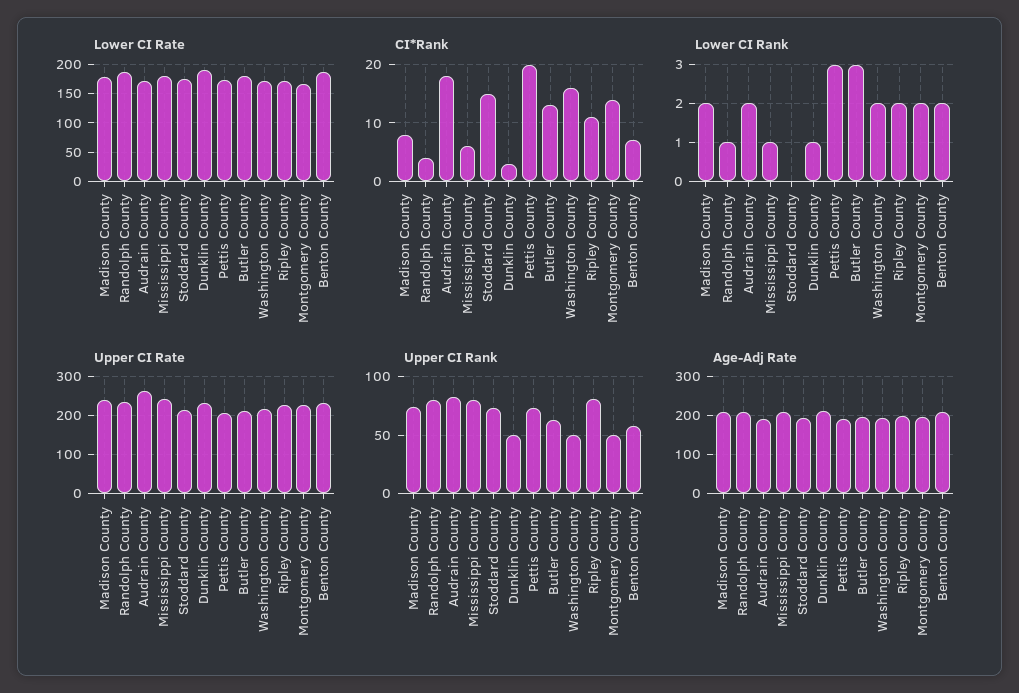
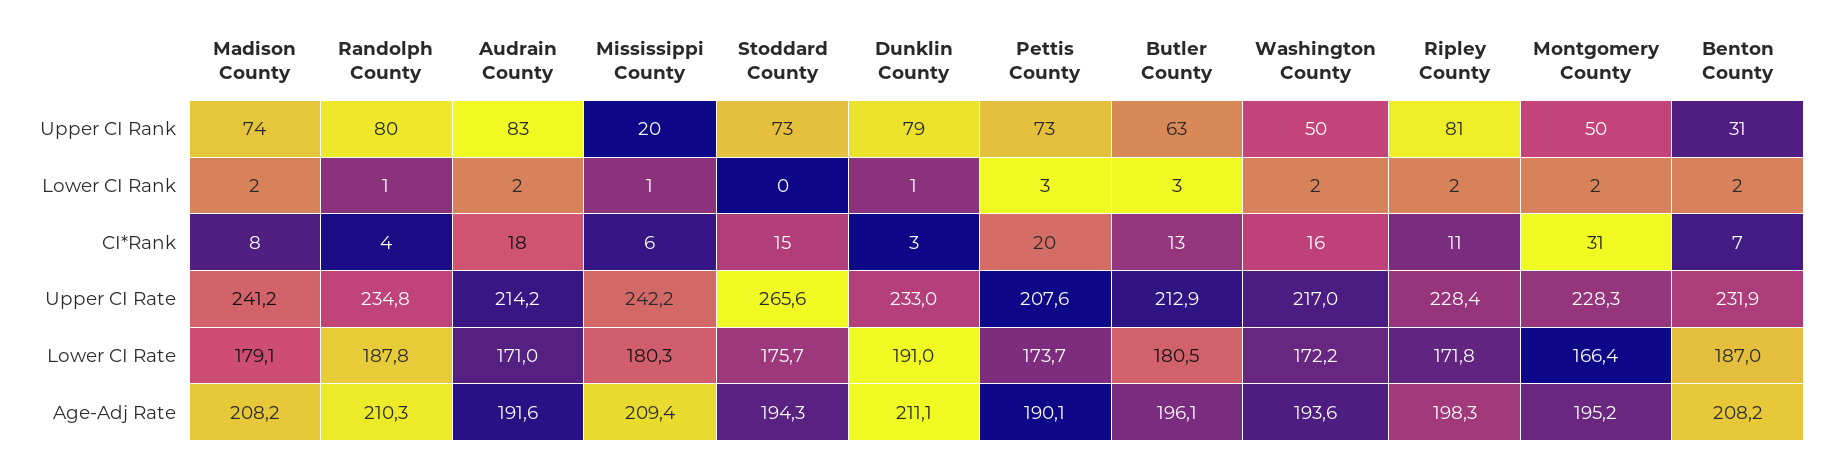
CI*Rank, Montgomery County: 15 -> 31
Upper CI Rate, Audrain County: 260 -> 214.2
Upper CI Rate, Stoddard County: 220 -> 265.6
Upper CI Rank, Mississippi County: 80 -> 20
Upper CI Rank, Dunklin County: 50 -> 79
Upper CI Rank, Benton County: 60 -> 31

